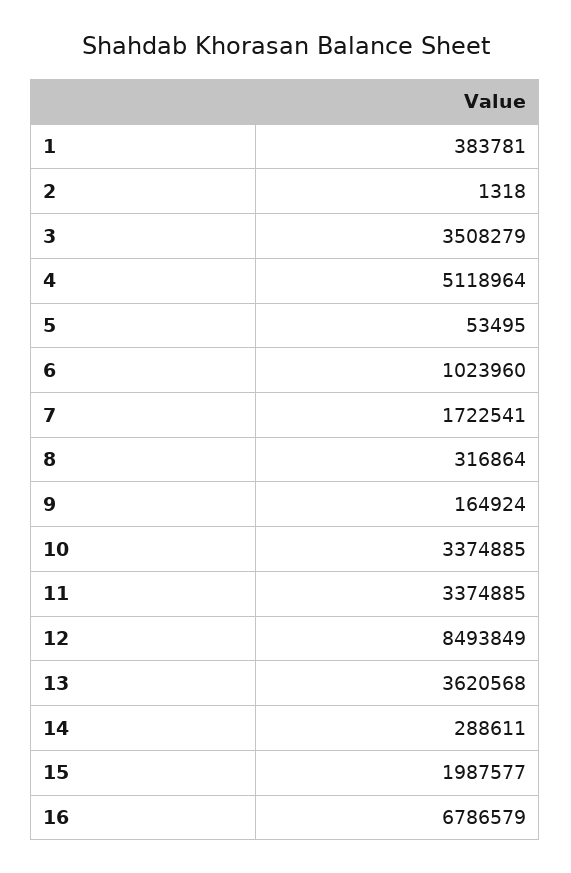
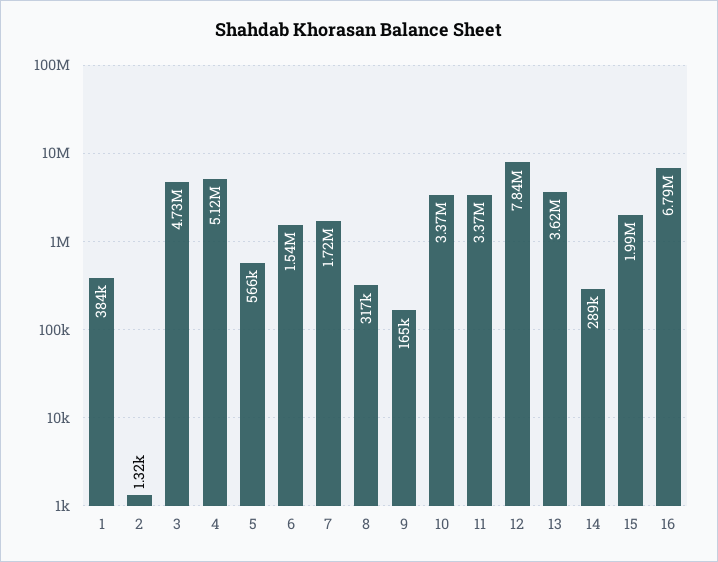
3: 3508279 -> 4730000
5: 53495 -> 566000
6: 1023960 -> 1540000
12: 8493849 -> 7840000

